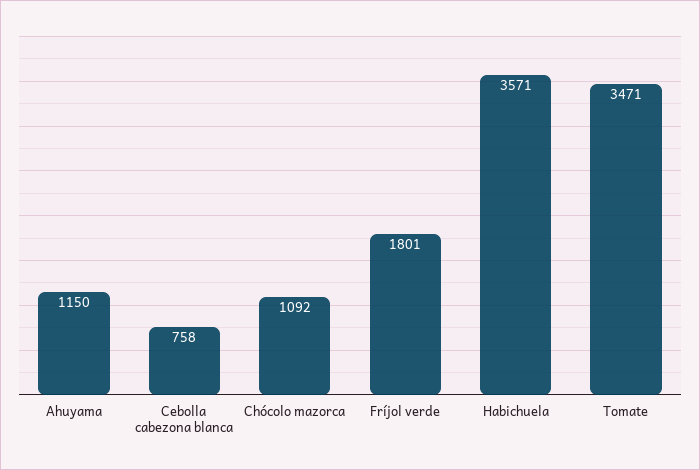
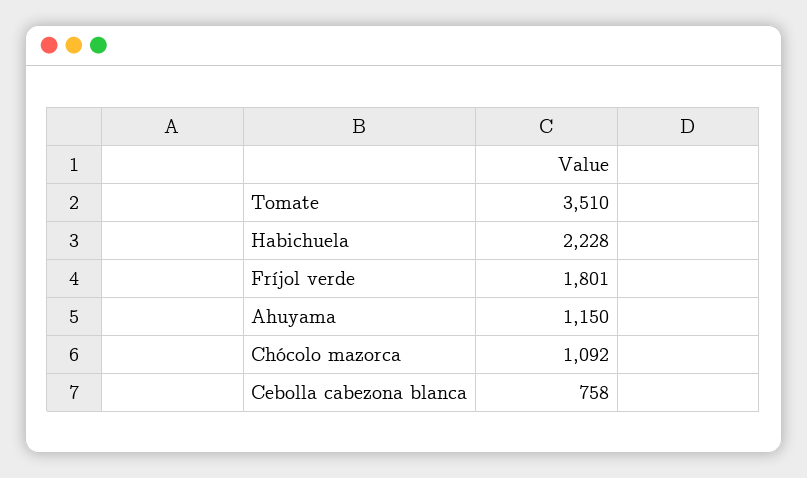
Habichuela: 3571 -> 2228
Tomate: 3471 -> 3510

